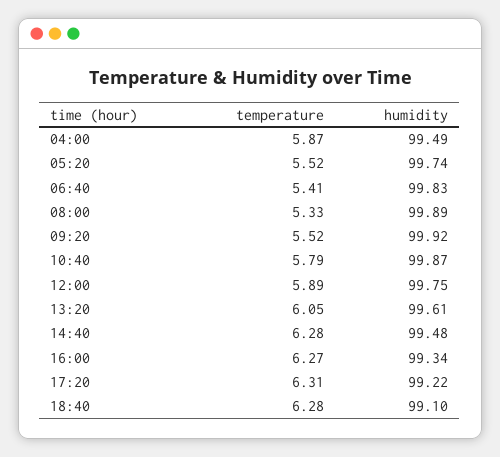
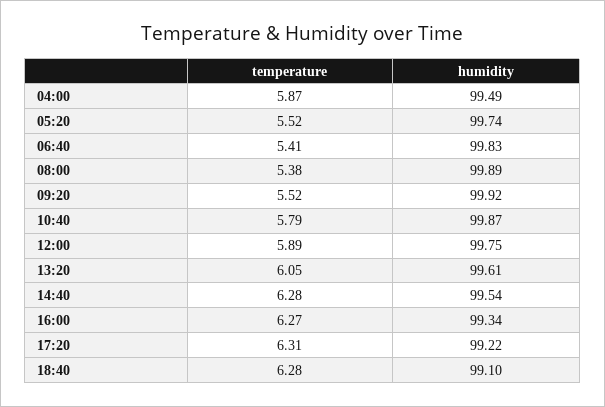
temperature, 08:00: 5.33 -> 5.38
humidity, 14:40: 99.48 -> 99.54

